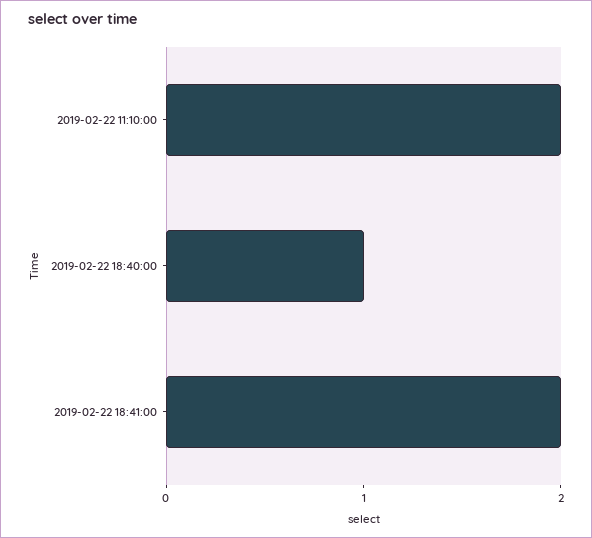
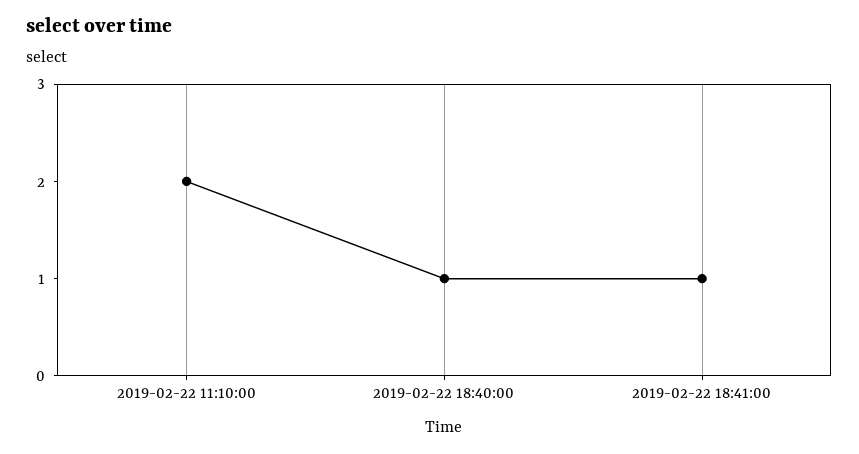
2019-02-22 18:41:00: 2 -> 1

